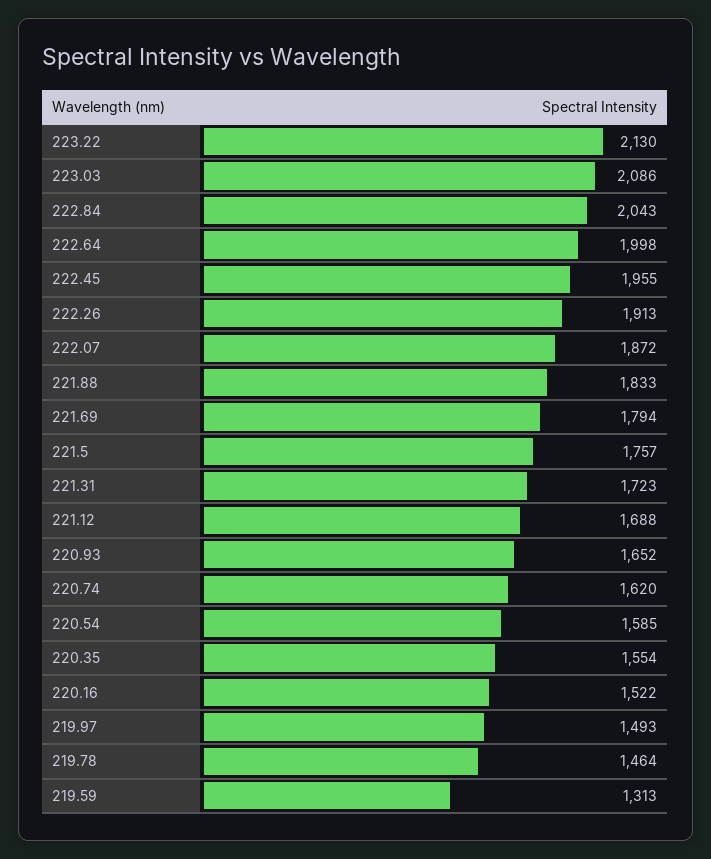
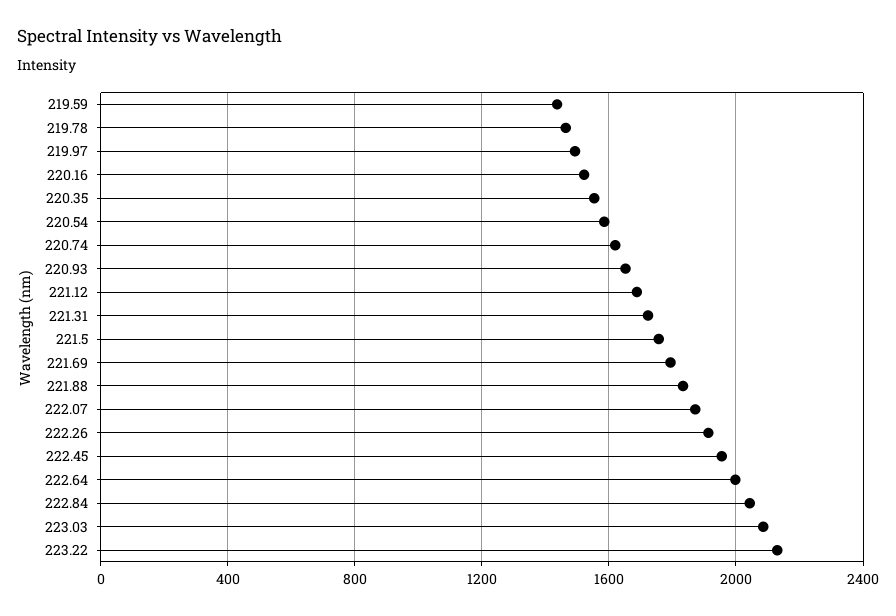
219.59: 1313 -> 1450

